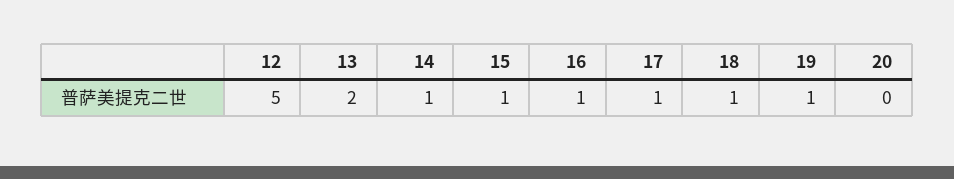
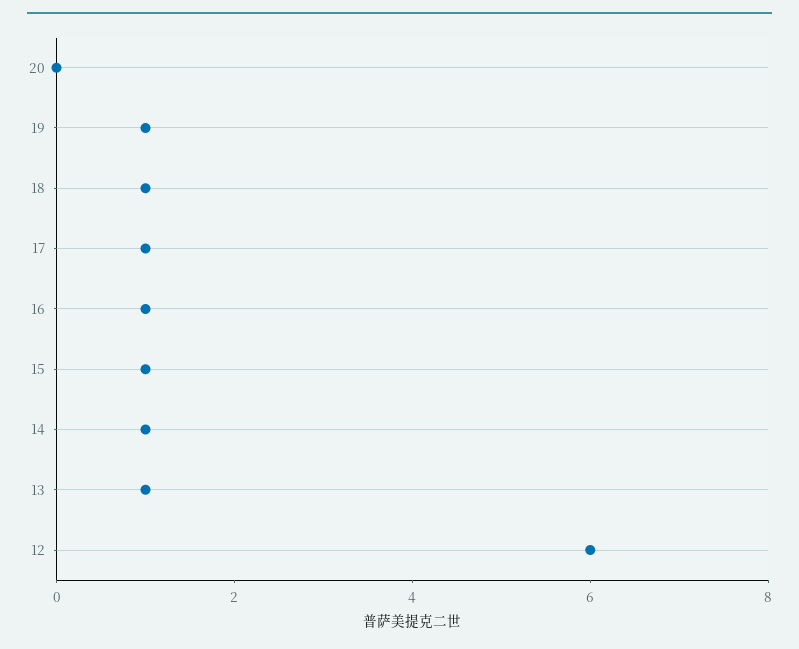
12: 5 -> 6
13: 2 -> 1

